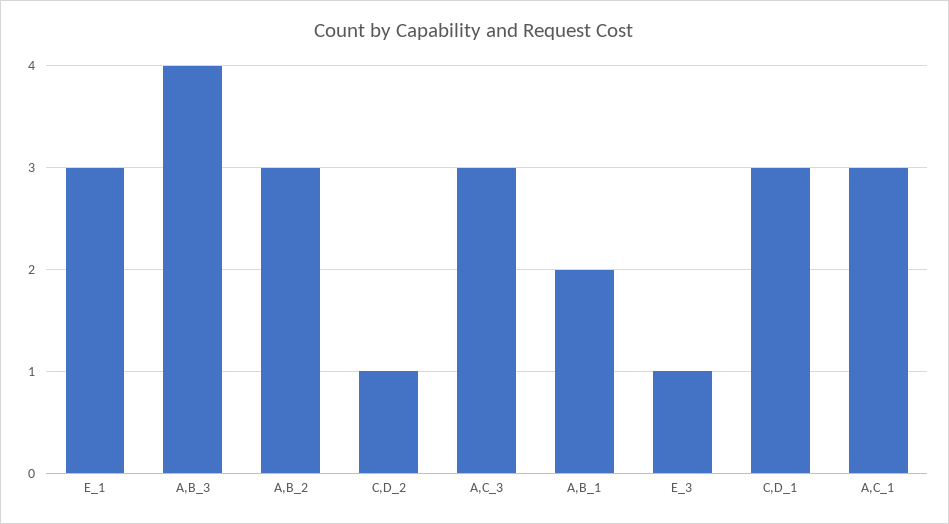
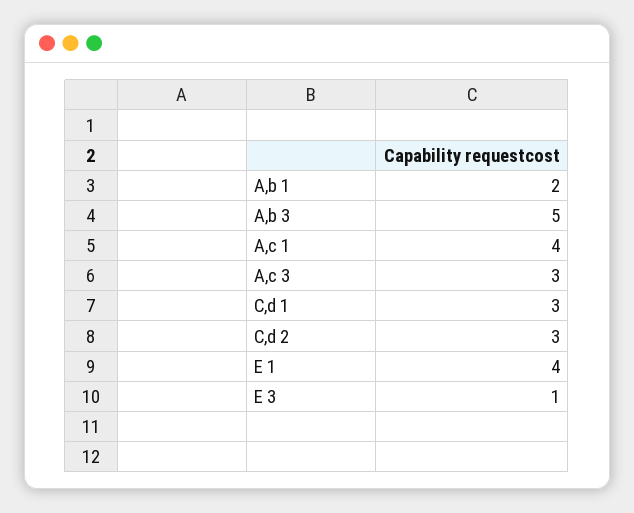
E_1: 3 -> 4
A,B_3: 4 -> 5
A,B_2: 3 -> none
C,D_2: 1 -> 3
A,C_1: 3 -> 4

